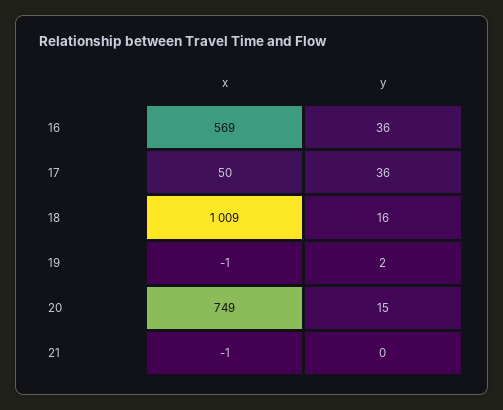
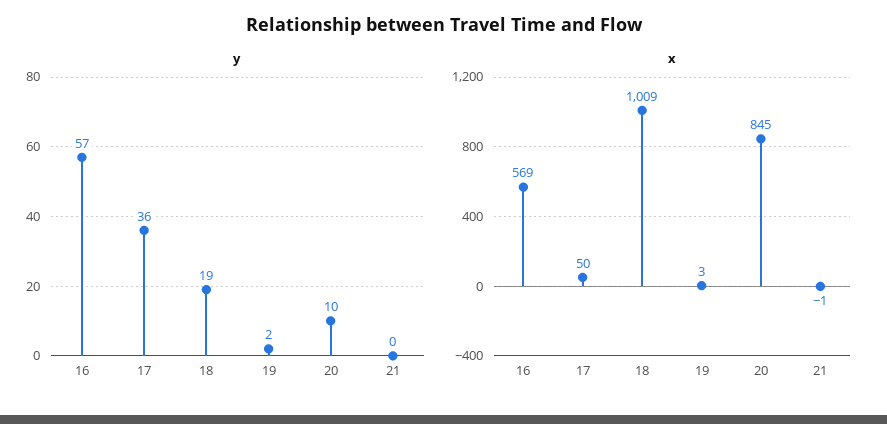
y, 16: 36 -> 57
y, 18: 16 -> 19
x, 19: -1 -> 3
x, 20: 749 -> 845
y, 20: 15 -> 10

